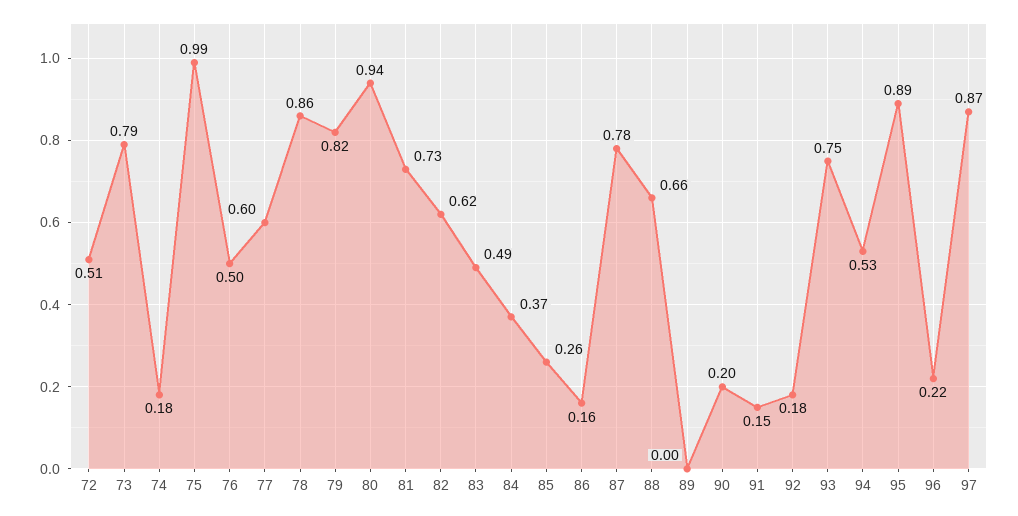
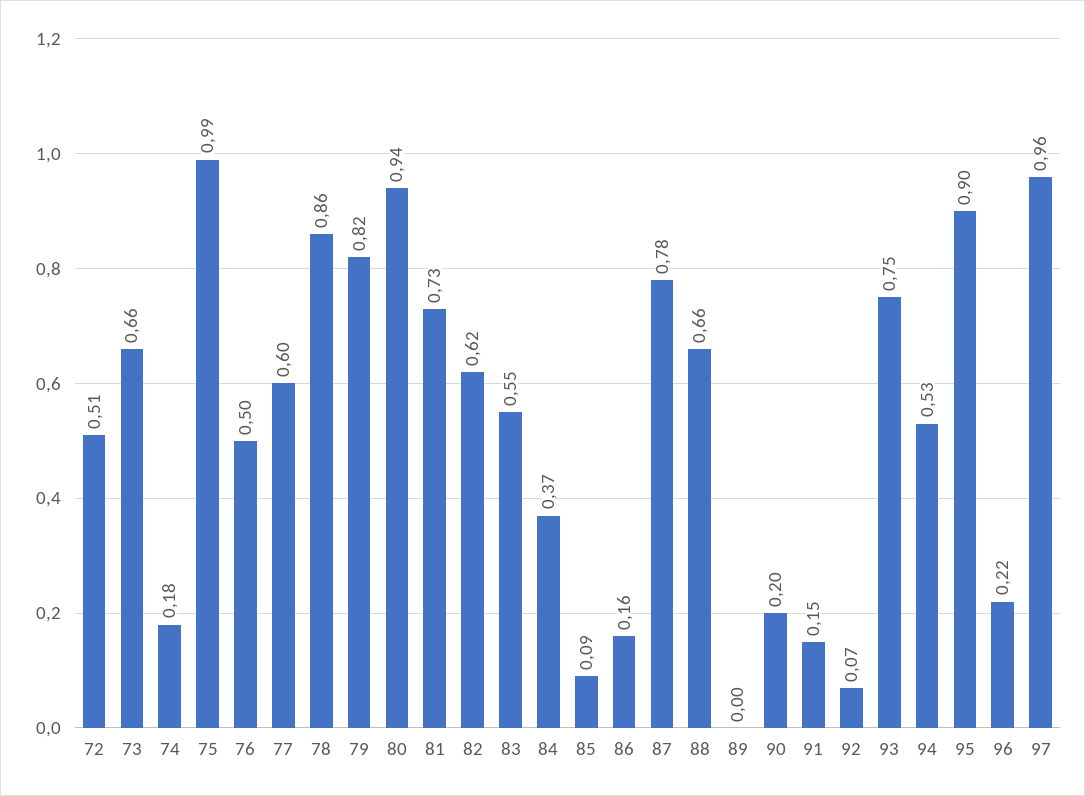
73: 0.79 -> 0.66
83: 0.49 -> 0.55
85: 0.26 -> 0.09
92: 0.18 -> 0.07
95: 0.89 -> 0.9
97: 0.87 -> 0.96

